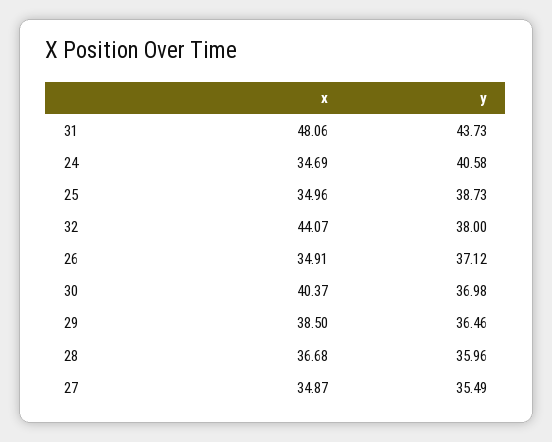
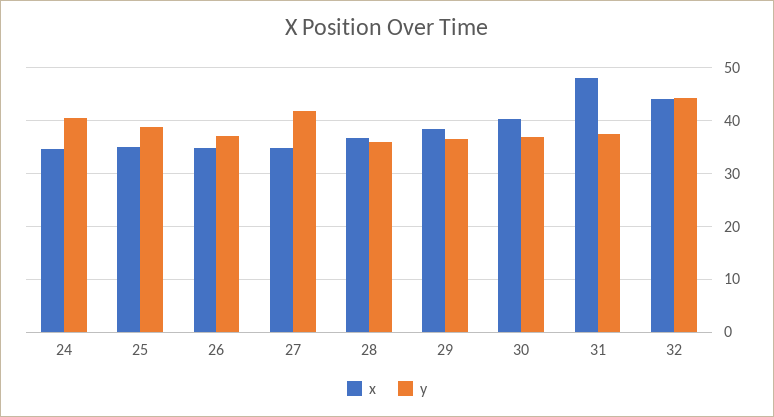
y, 31: 43.73 -> 38
y, 32: 38 -> 44
y, 27: 35.49 -> 42

